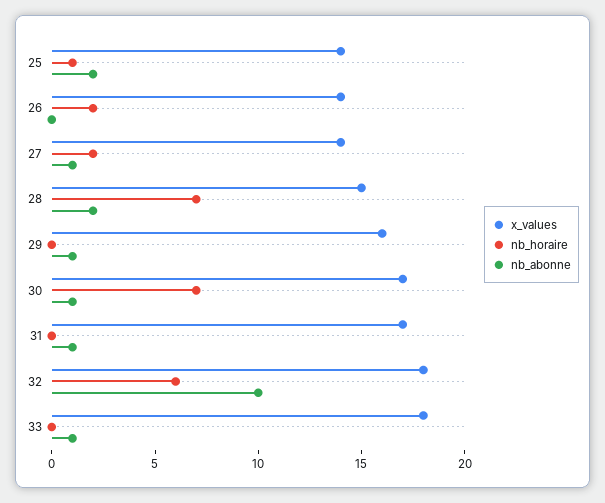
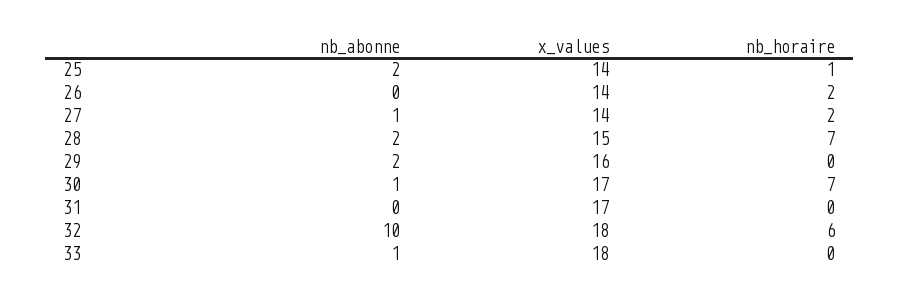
nb_abonne, 29: 1 -> 2
nb_abonne, 31: 1 -> 0

